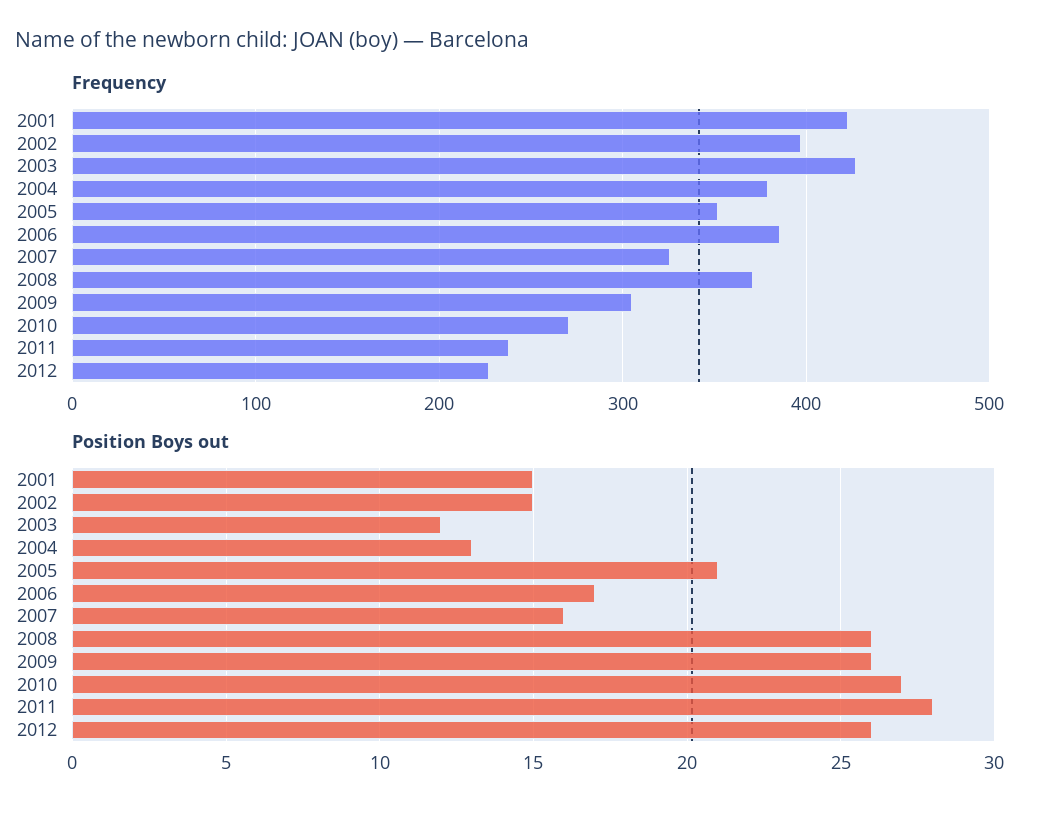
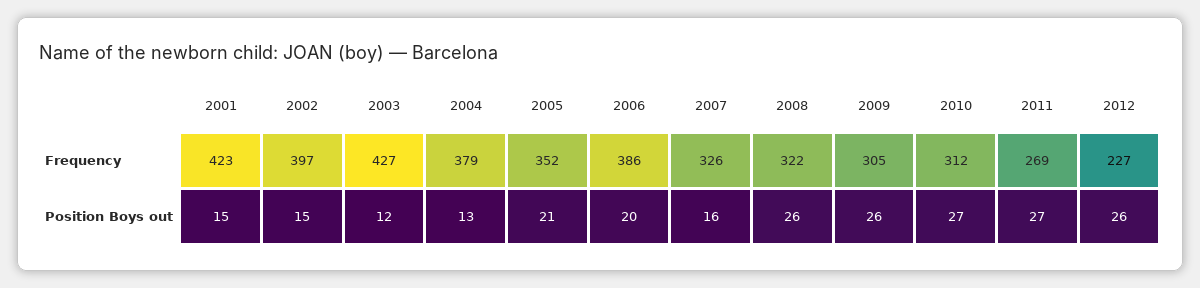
Frequency, 2008: 370 -> 322
Frequency, 2010: 270 -> 312
Frequency, 2011: 240 -> 269
Position Boys out, 2006: 17 -> 20
Position Boys out, 2011: 28 -> 27

